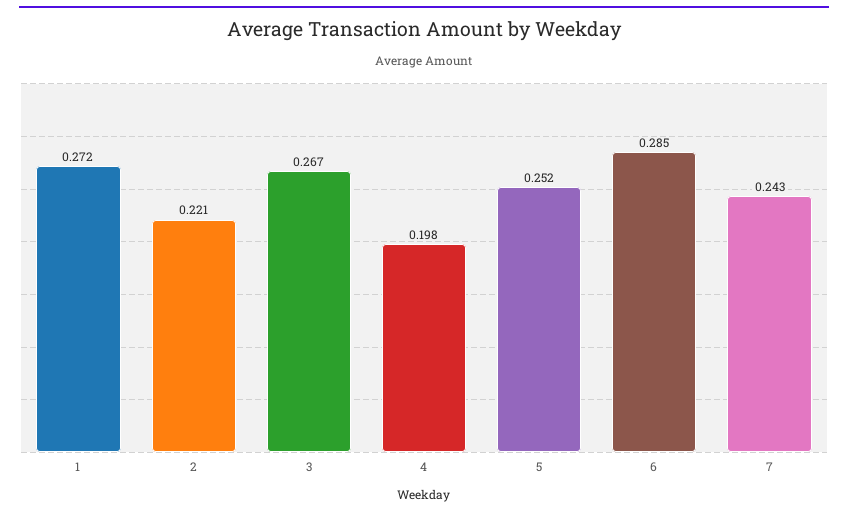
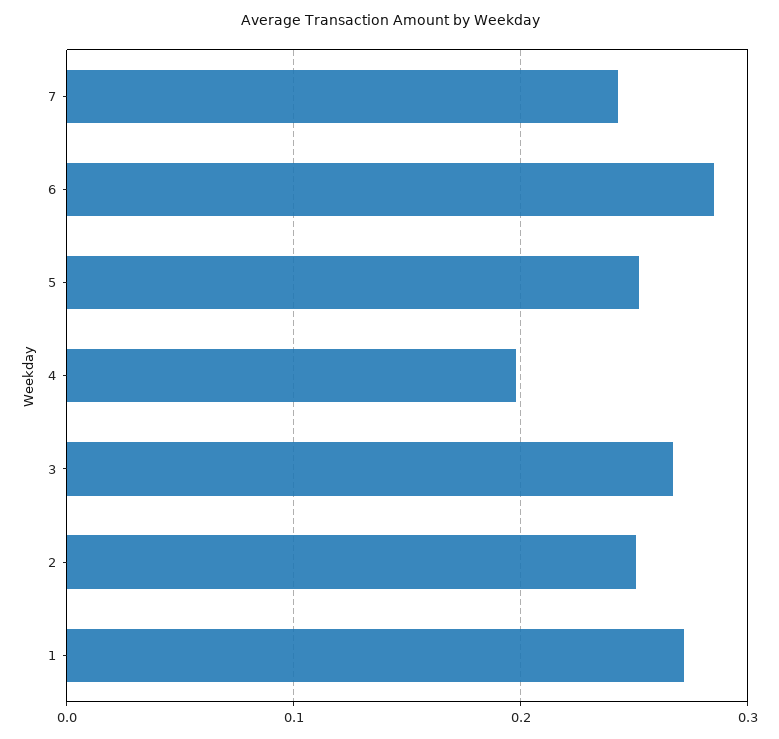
2: 0.221 -> 0.25

